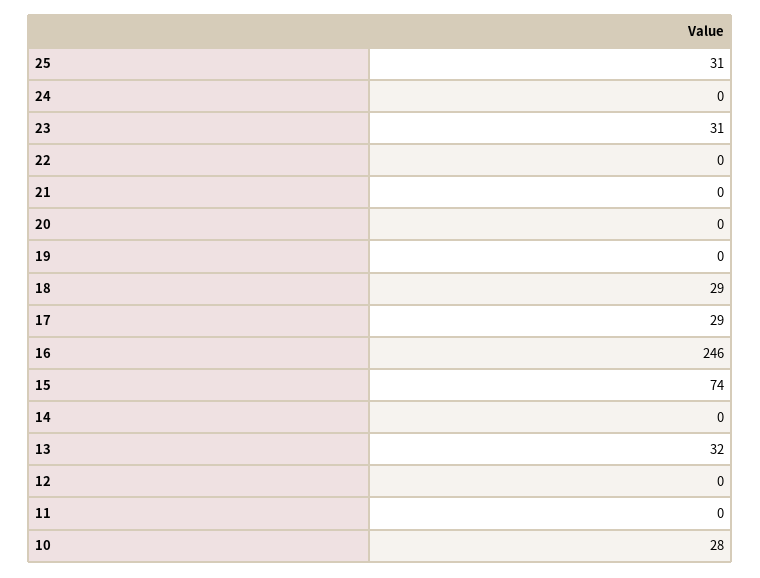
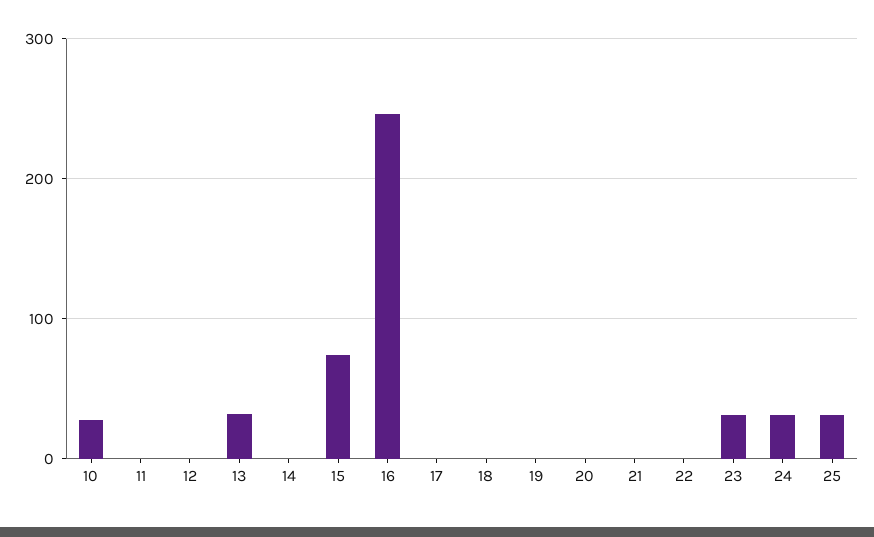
24: 0 -> 30
18: 29 -> 0
17: 29 -> 0

